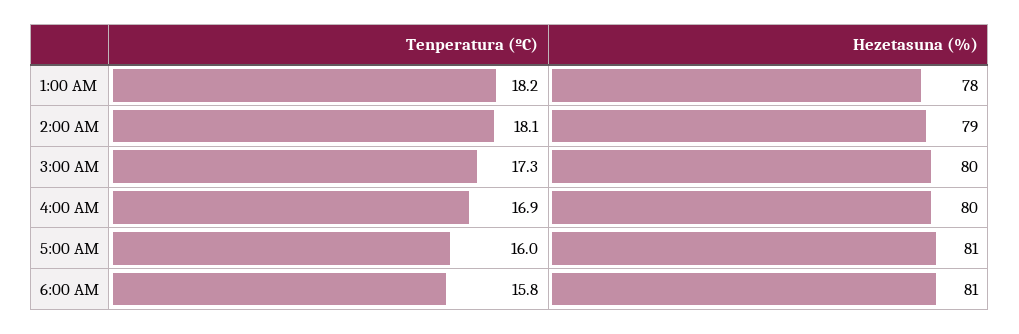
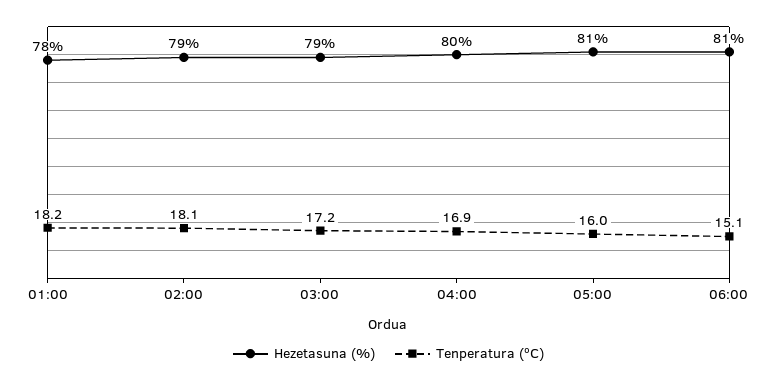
Tenperatura (ºC), 3:00 AM: 17.3 -> 17.2
Hezetasuna (%), 3:00 AM: 80 -> 79
Tenperatura (ºC), 6:00 AM: 15.8 -> 15.1

